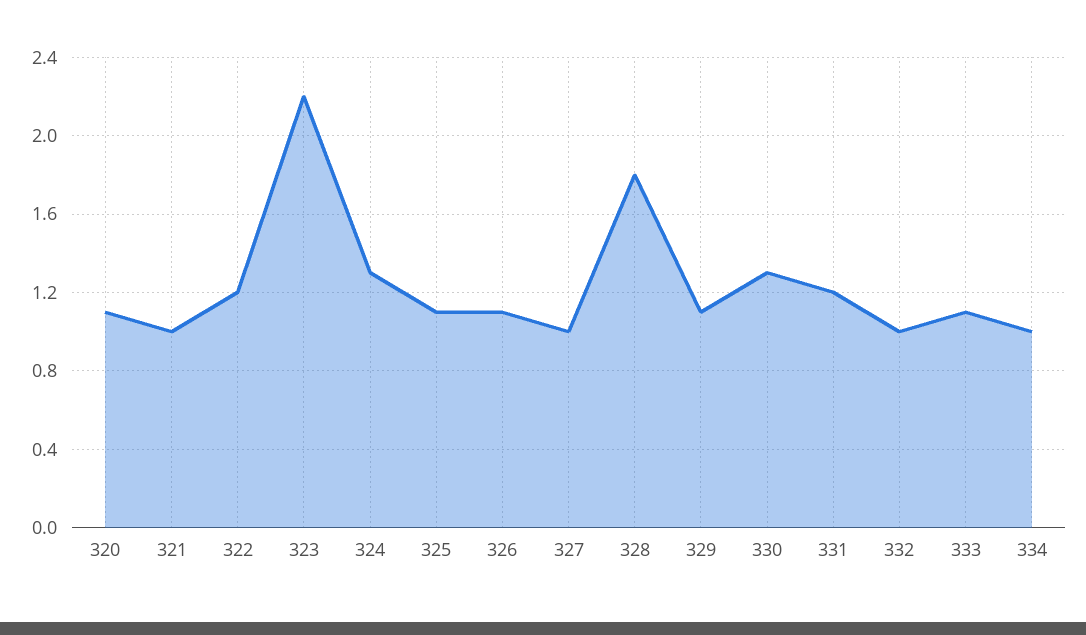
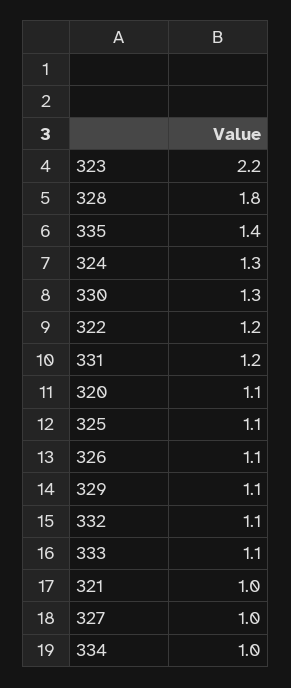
332: 1 -> 1.1
335: none -> 1.4

